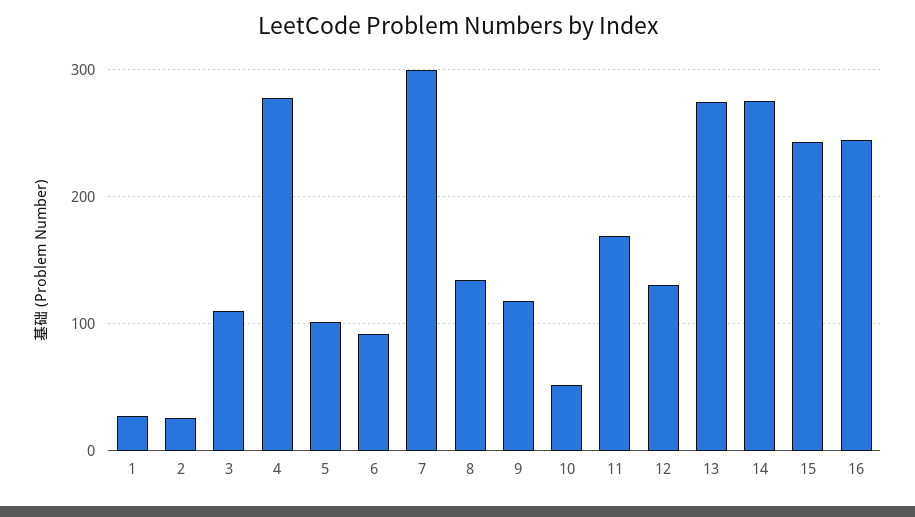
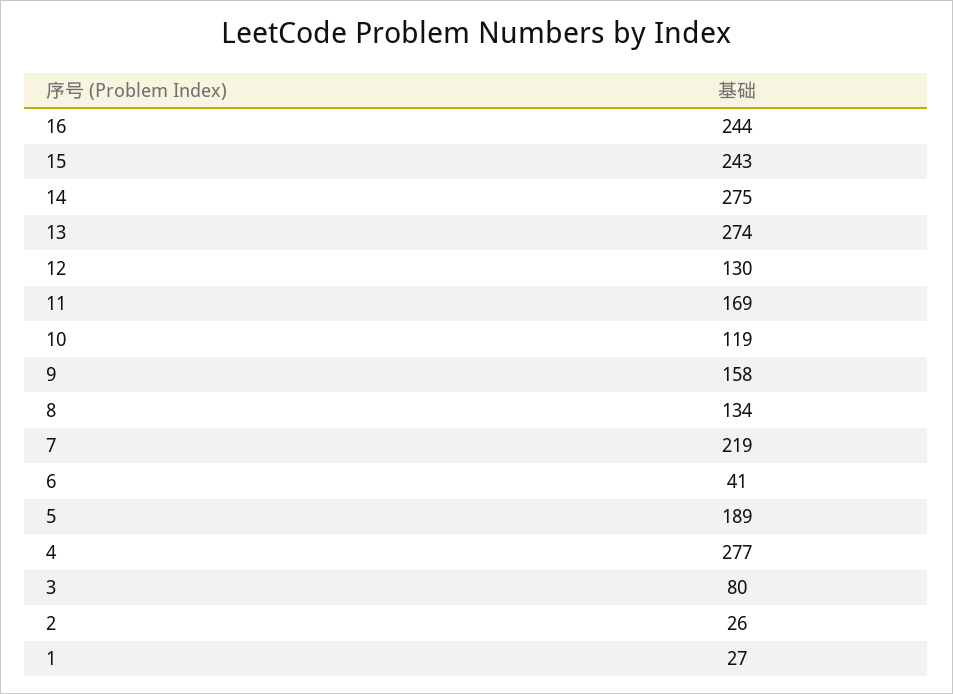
3: 110 -> 80
5: 100 -> 189
6: 90 -> 41
7: 300 -> 219
9: 120 -> 158
10: 50 -> 119

